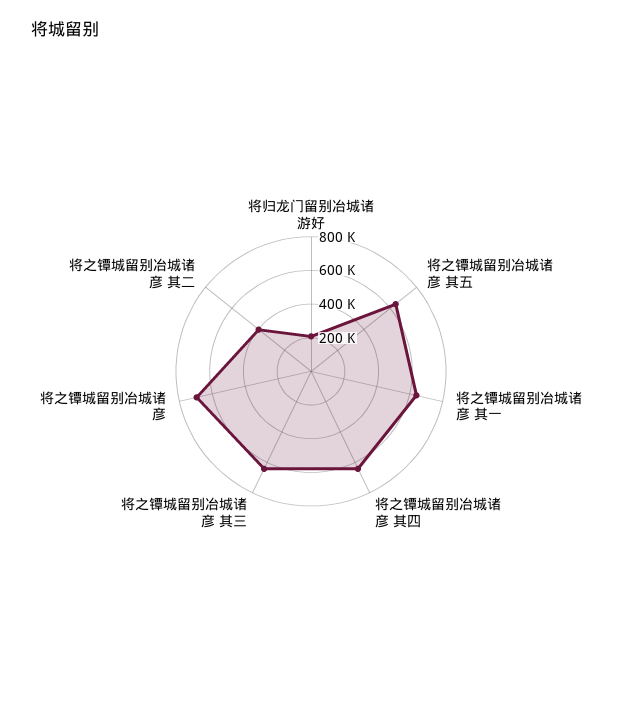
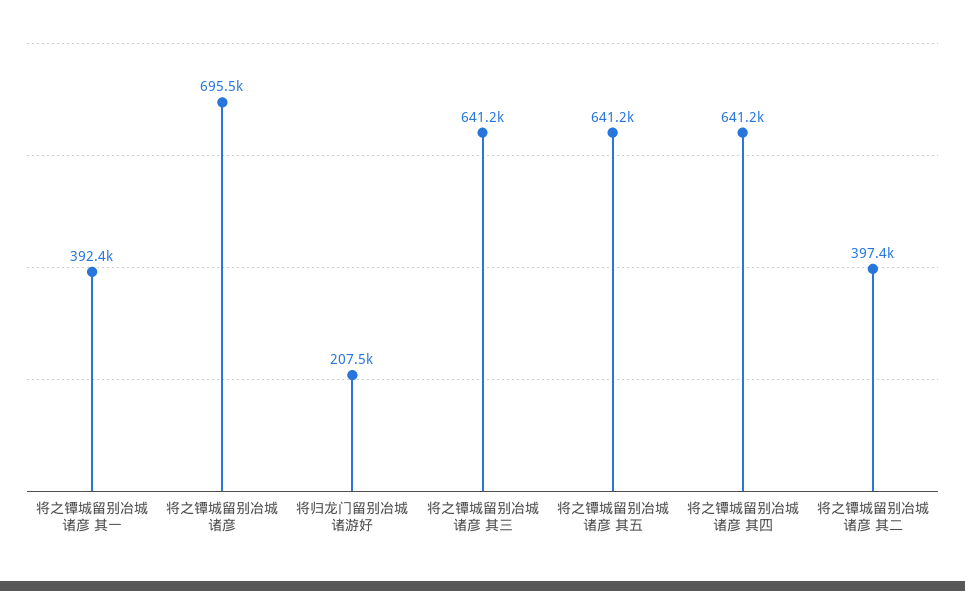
将之镡城留别冶城诸彦 其一: 650000 -> 392400

